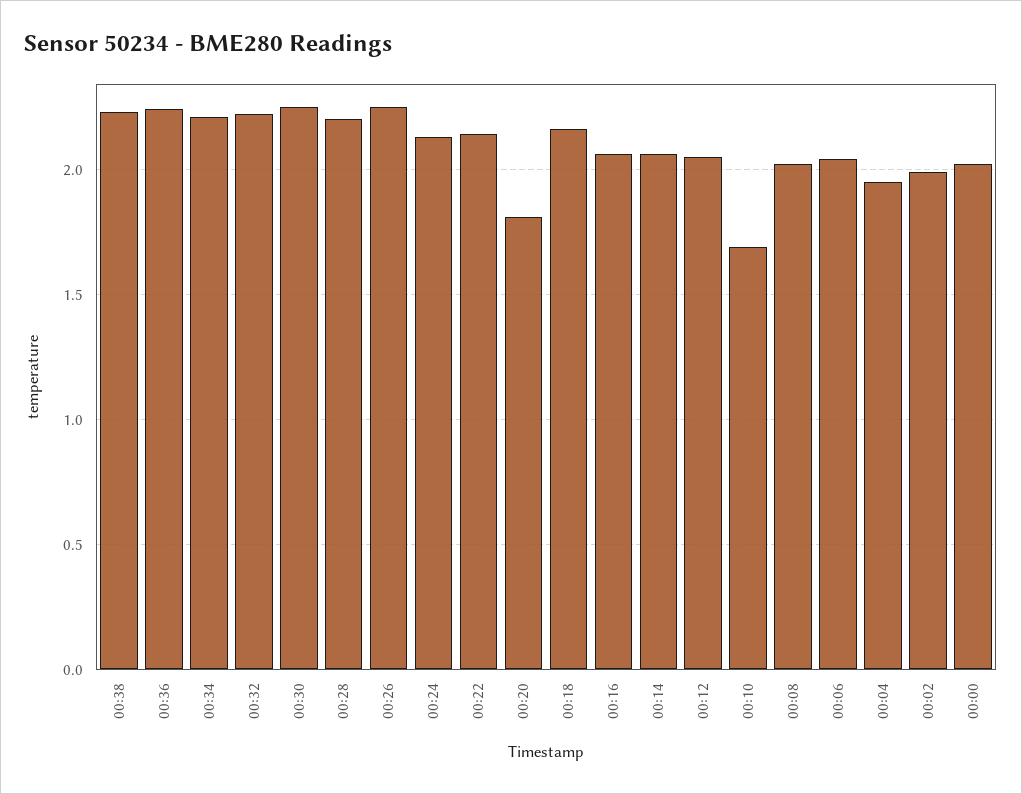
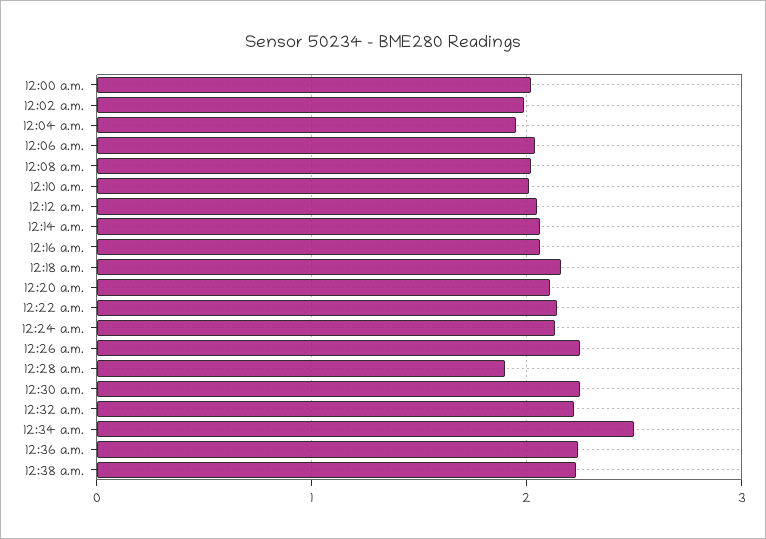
00:34: 2.2 -> 2.5
00:28: 2.2 -> 1.9
00:20: 1.8 -> 2.1
00:10: 1.7 -> 2

